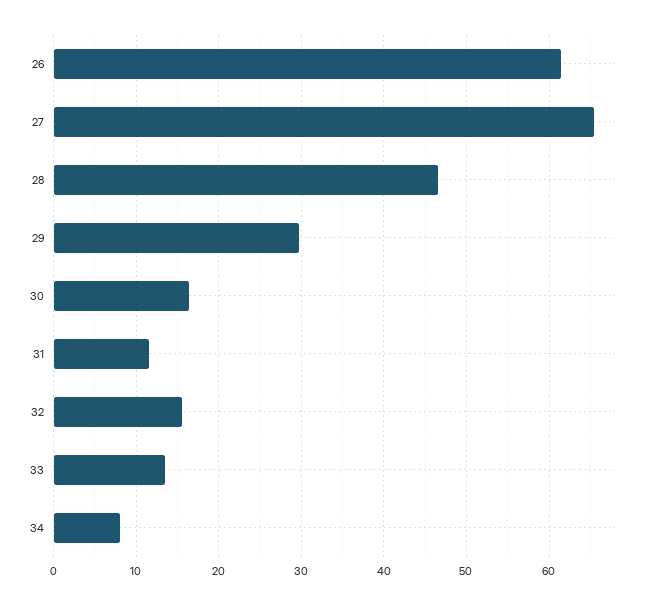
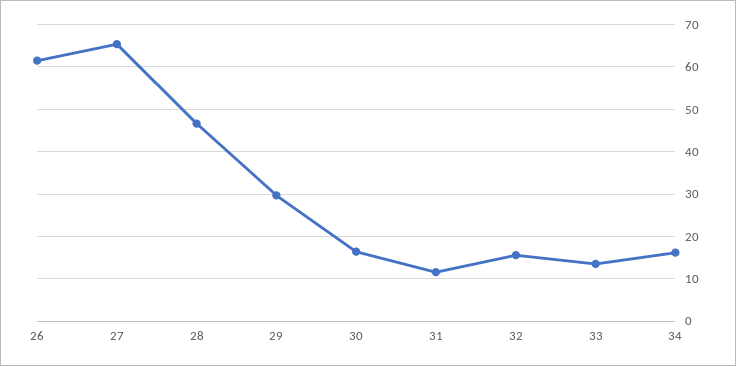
34: 8 -> 16

